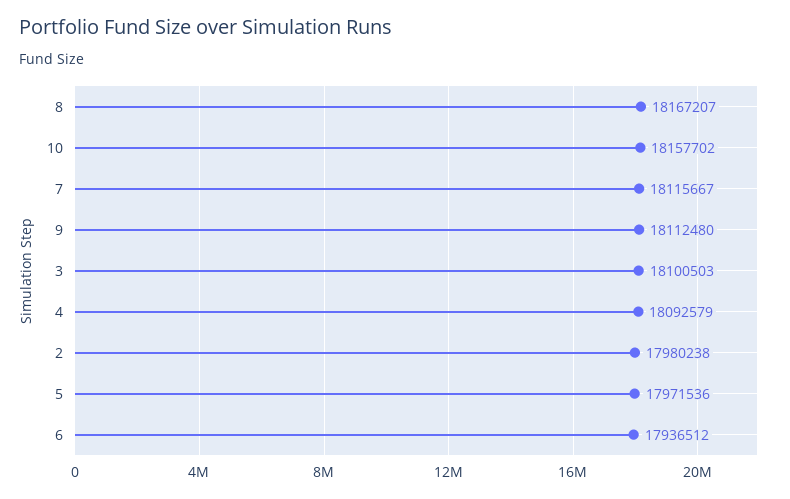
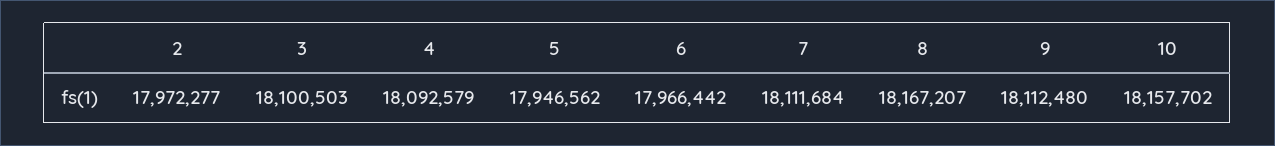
7: 18115667 -> 18111684
2: 17980238 -> 17972277
5: 17971536 -> 17946562
6: 17936512 -> 17966442

